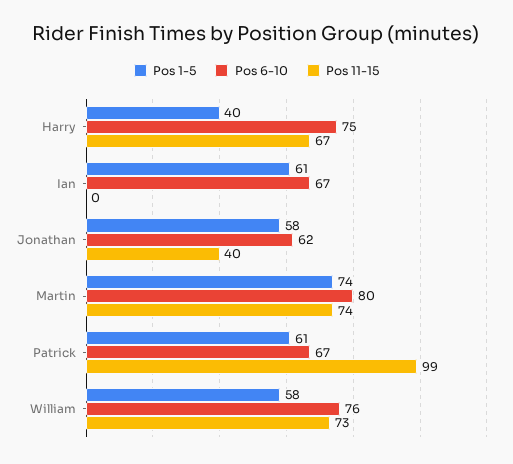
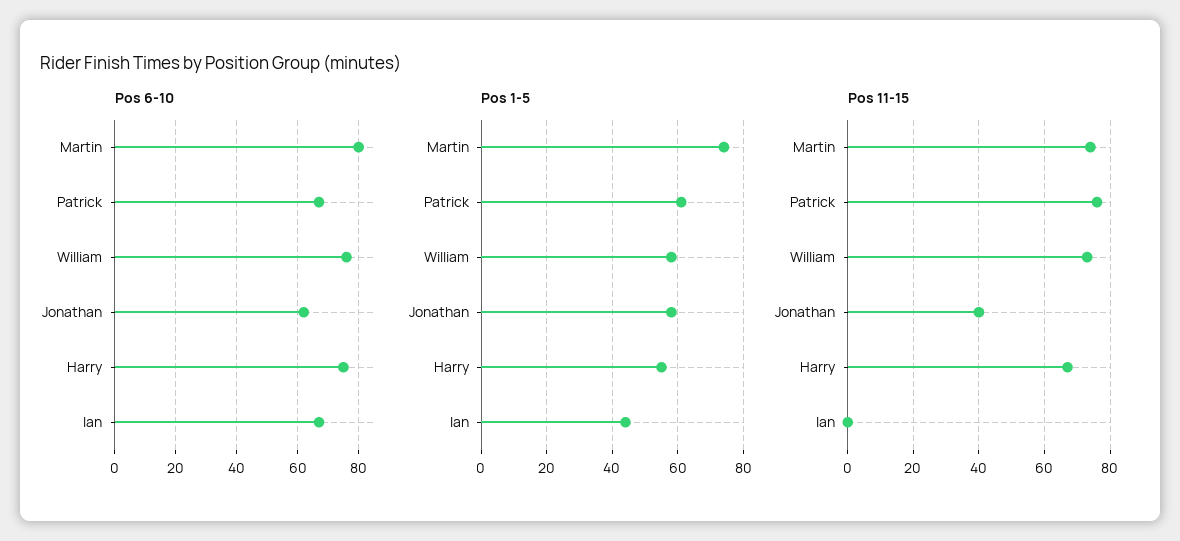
Pos 1-5, Harry: 40 -> 55
Pos 1-5, Ian: 61 -> 45
Pos 11-15, Patrick: 99 -> 75

